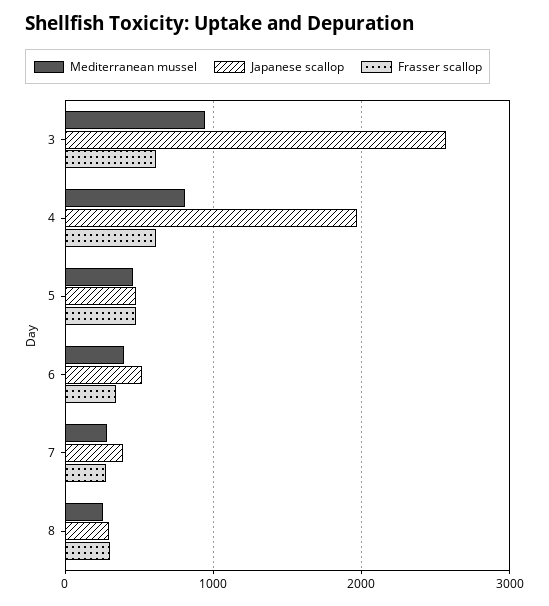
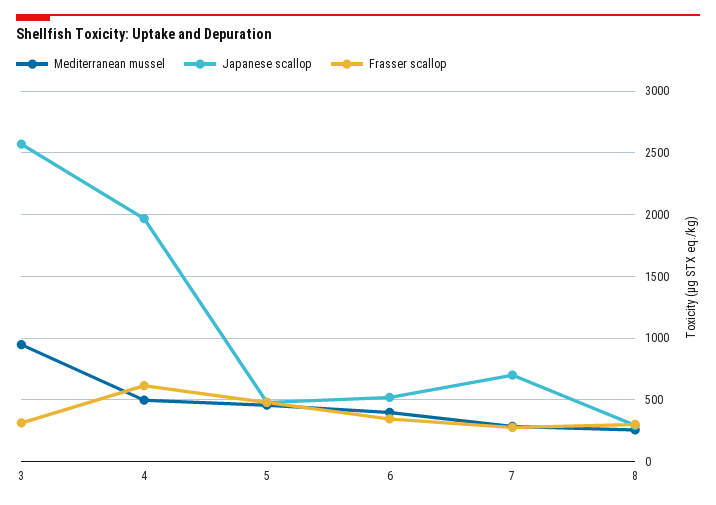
Frasser scallop, 3: 600 -> 300
Mediterranean mussel, 4: 800 -> 500
Japanese scallop, 7: 400 -> 700

